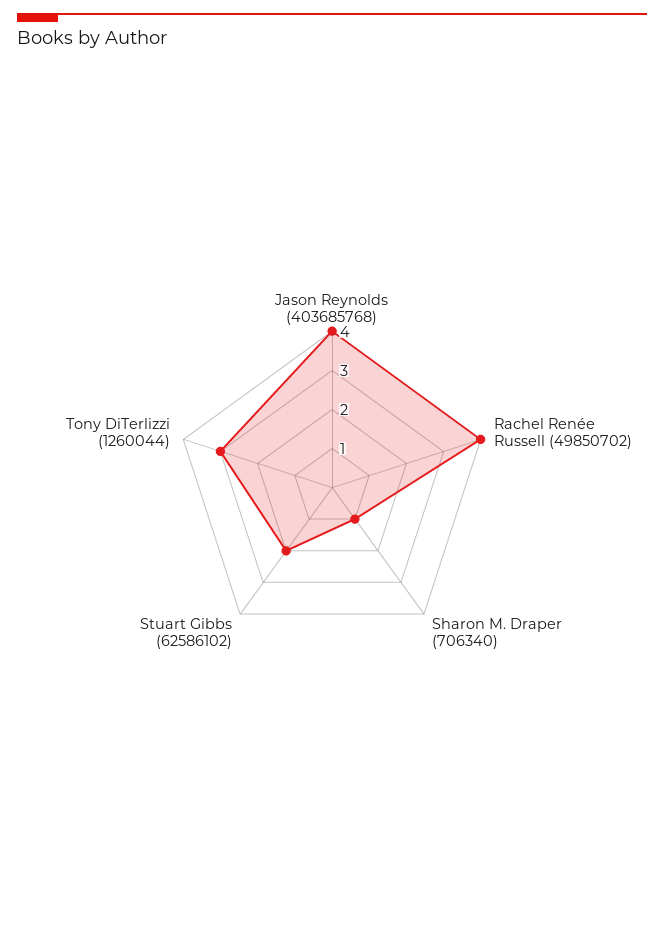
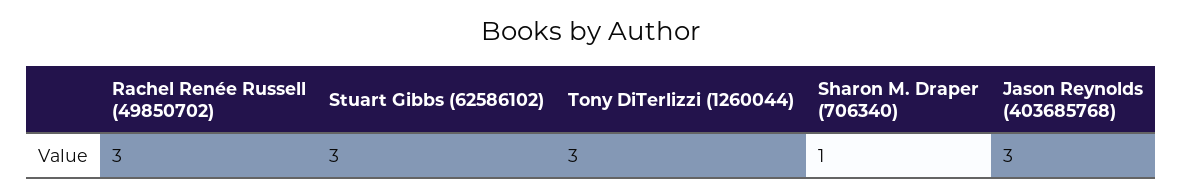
Jason Reynolds (403685768): 4 -> 3
Rachel Renée Russell (49850702): 4 -> 3
Stuart Gibbs (62586102): 2 -> 3

